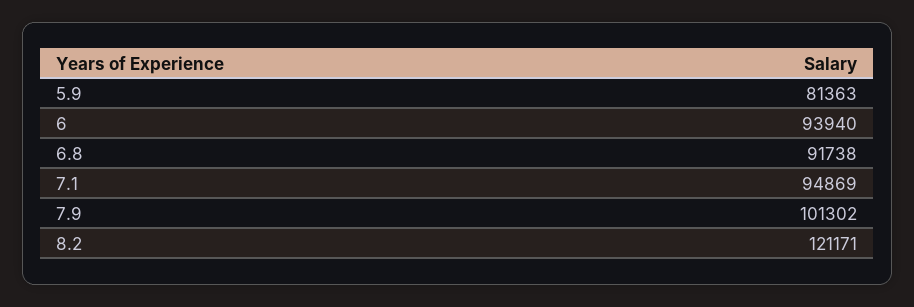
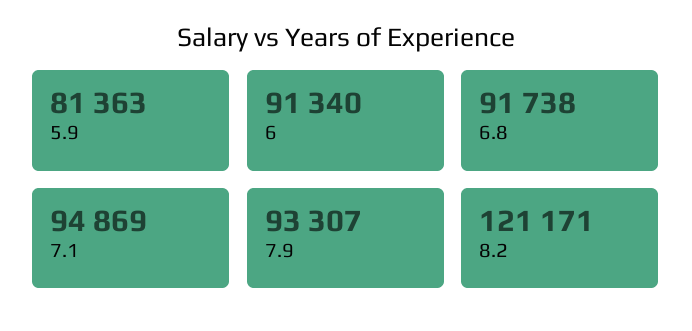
6: 93940 -> 91340
7.9: 101302 -> 93307

